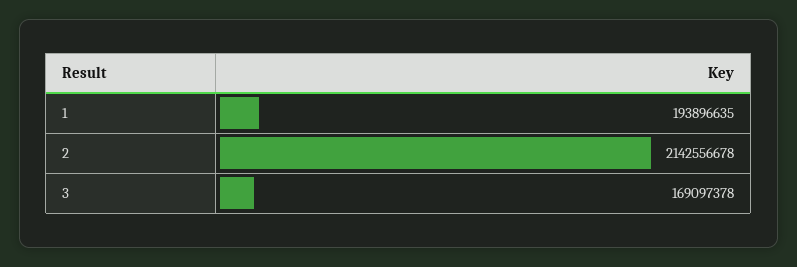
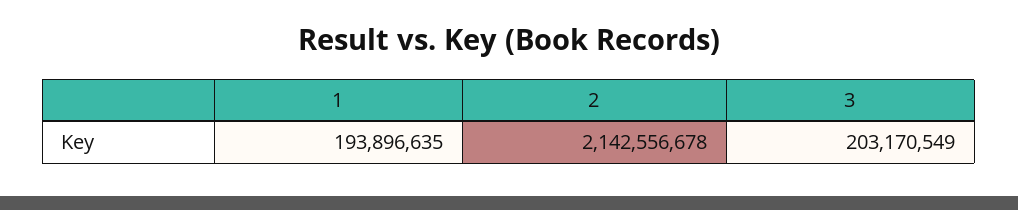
3: 169097378 -> 203170549

